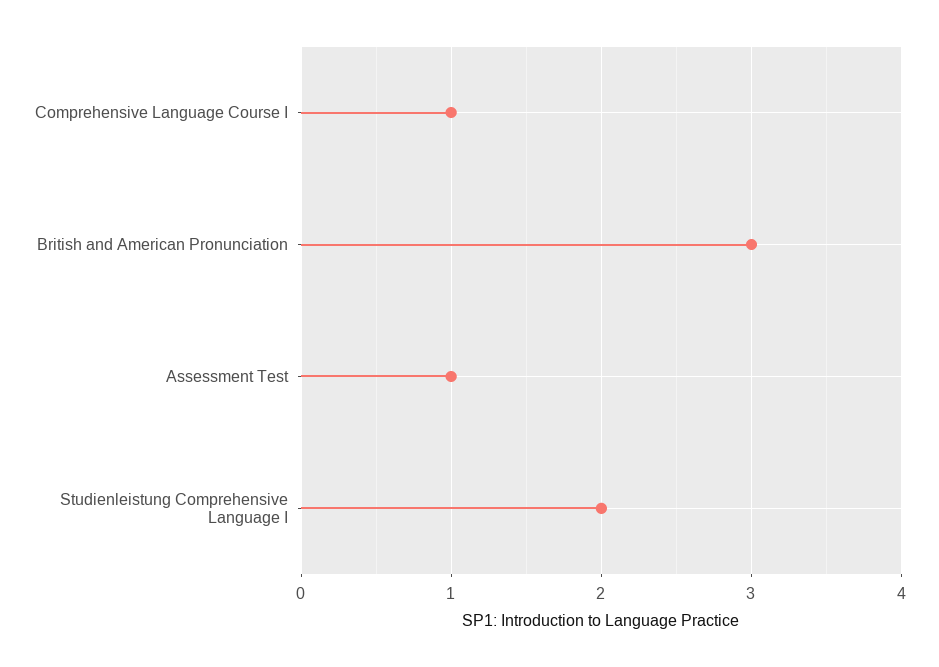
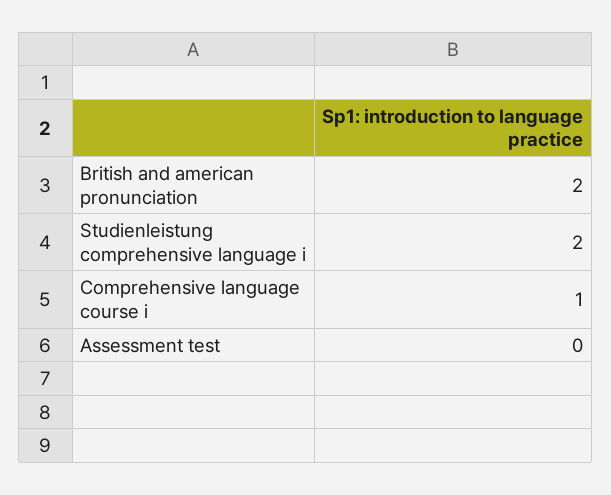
British and American Pronunciation: 3 -> 2
Assessment Test: 1 -> 0

